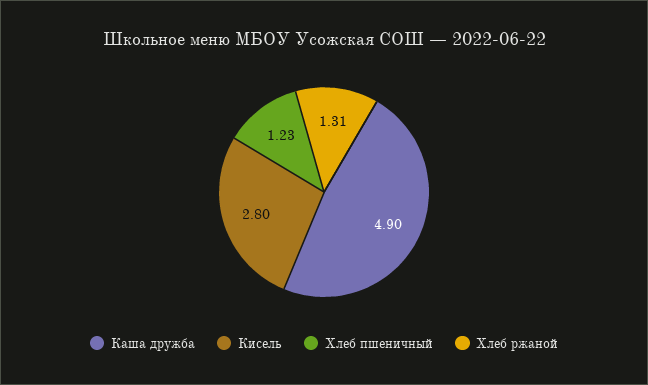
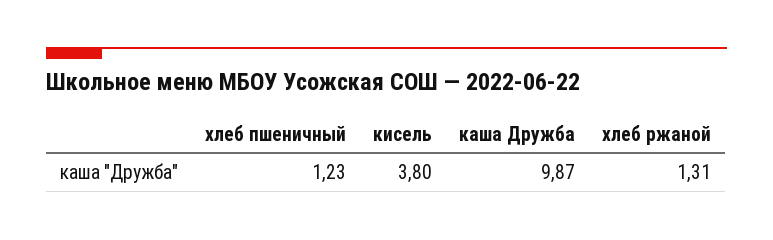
Каша дружба: 4.9 -> 9.87
Кисель: 2.8 -> 3.8

